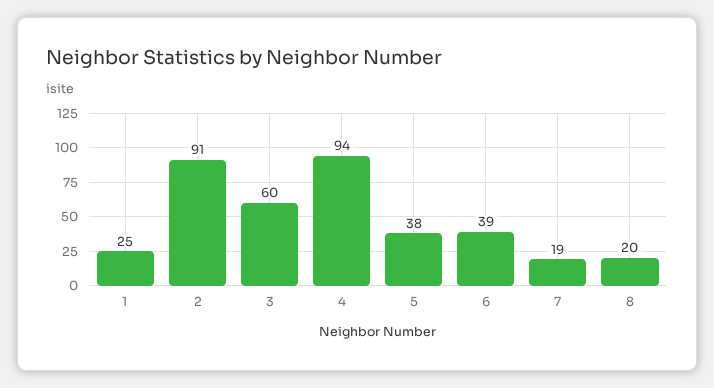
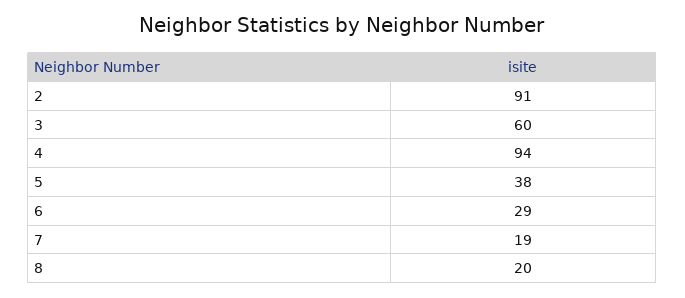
1: 25 -> none
6: 39 -> 29

